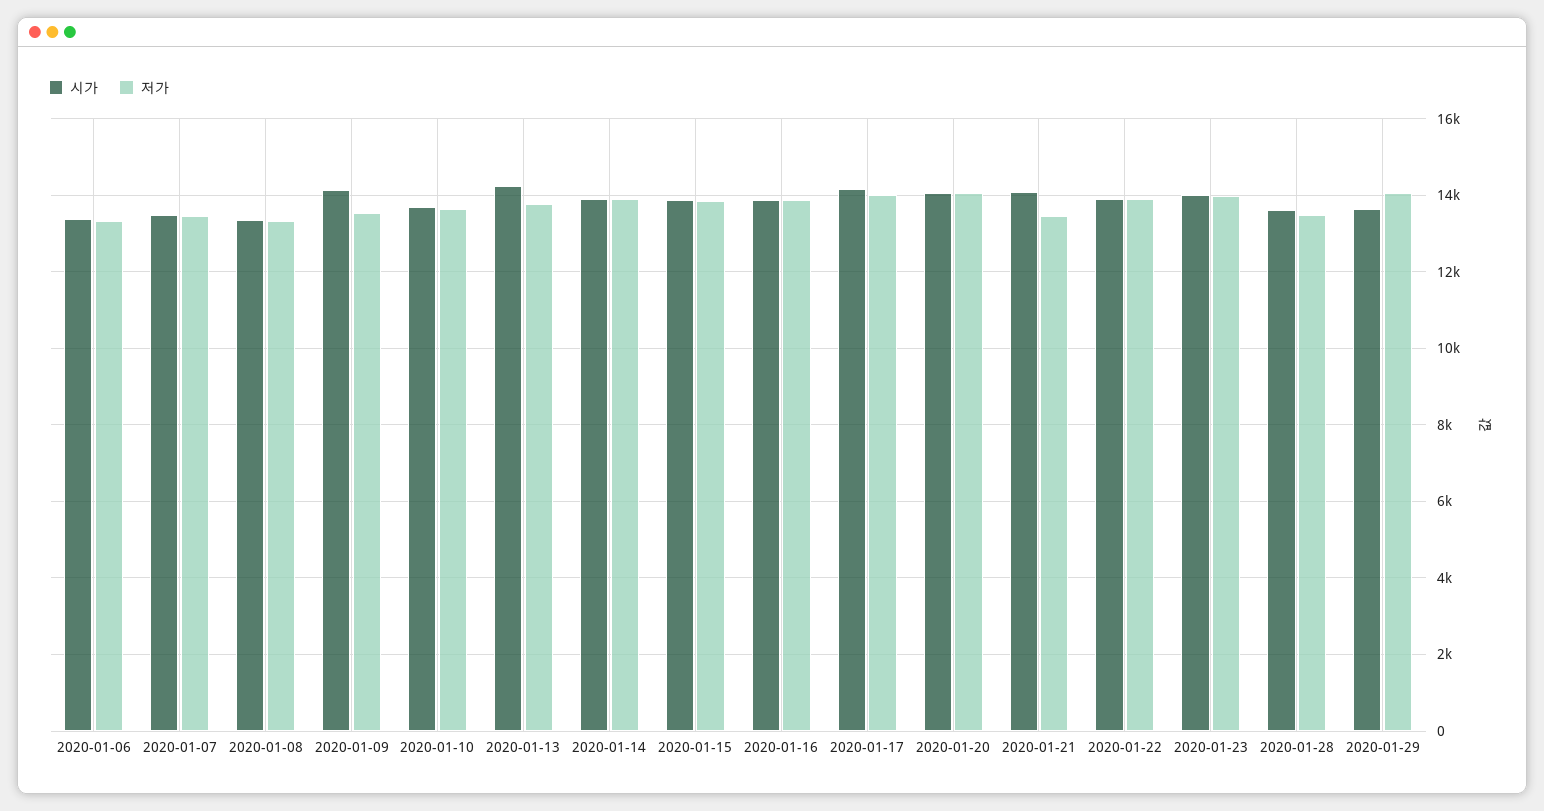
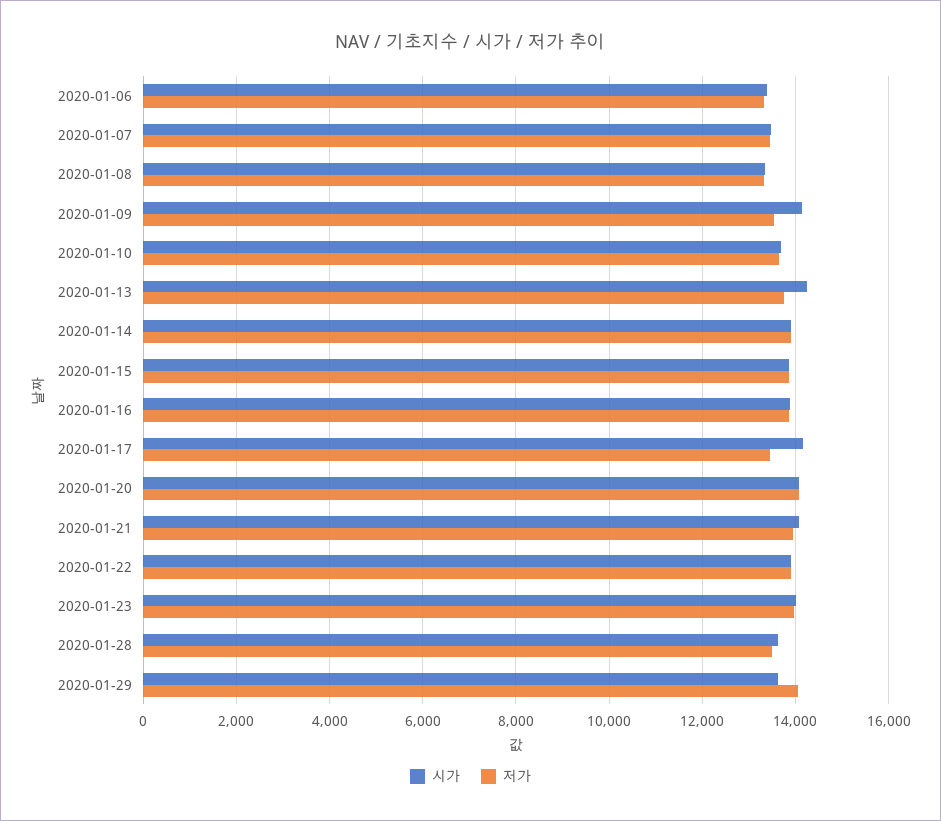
저가, 2020-01-17: 14000 -> 13400
저가, 2020-01-21: 13400 -> 14000

